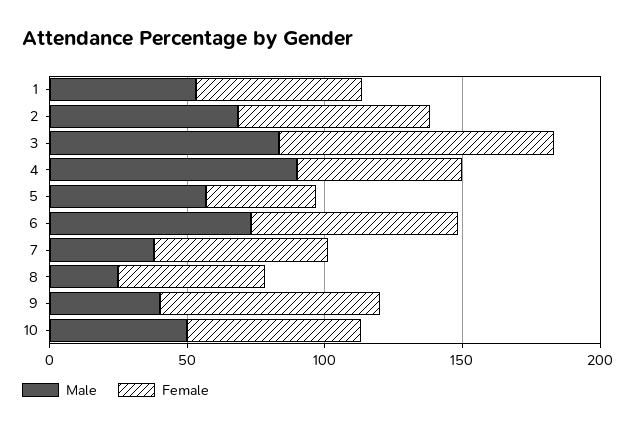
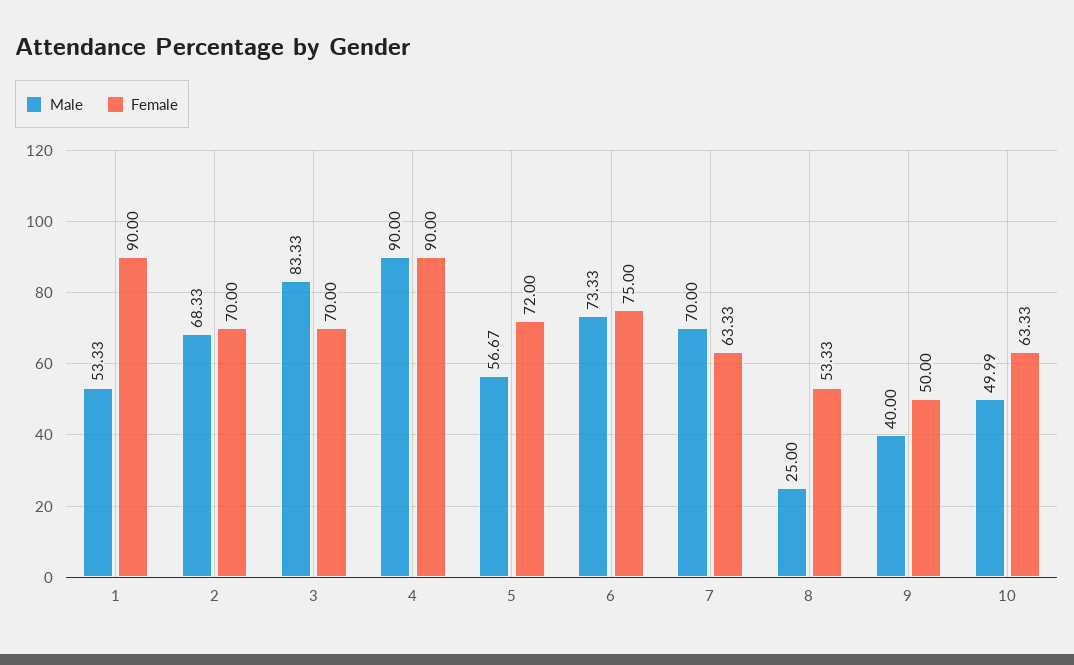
Female, 1: 60 -> 90
Female, 3: 100 -> 70
Female, 4: 60 -> 90
Female, 5: 40 -> 72
Male, 7: 40 -> 70
Female, 9: 80 -> 50

